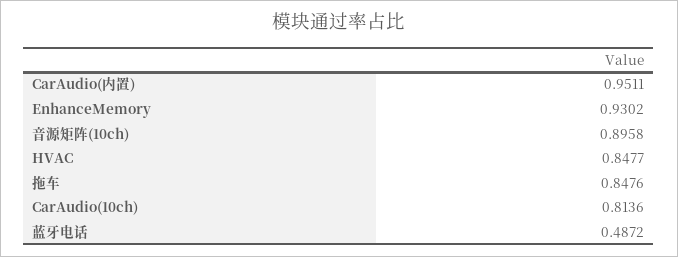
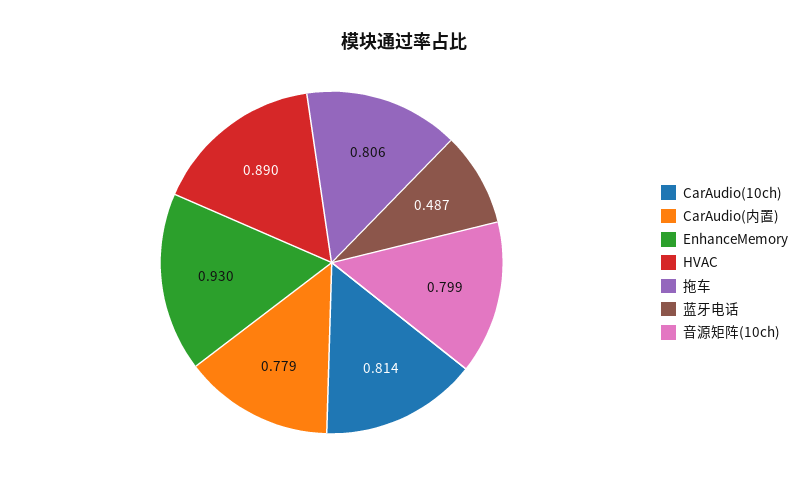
CarAudio(内置): 0.9511 -> 0.779
音源矩阵(10ch): 0.8958 -> 0.799
HVAC: 0.8477 -> 0.89
拖车: 0.8476 -> 0.806

